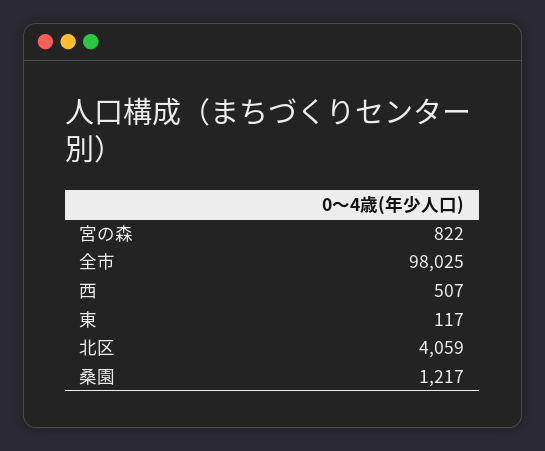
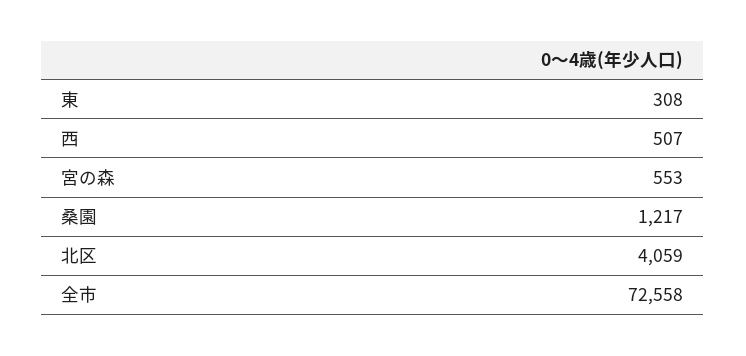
宮の森: 822 -> 553
全市: 98025 -> 72558
東: 117 -> 308

